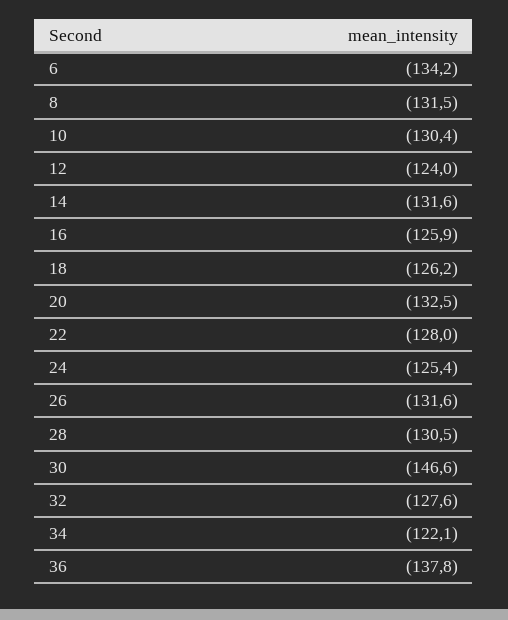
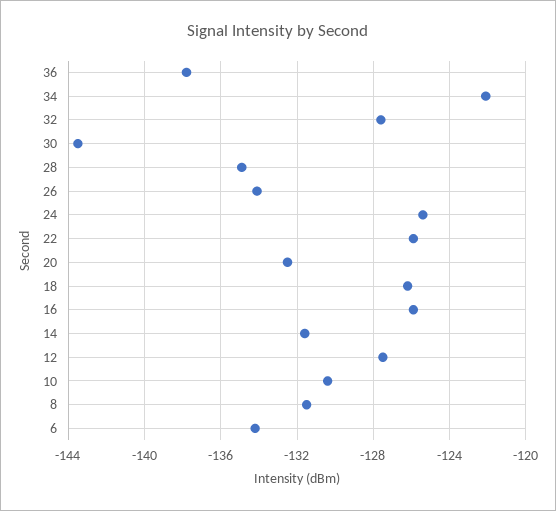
12: -124 -> -127.5
22: -128 -> -126
26: -131.6 -> -134
28: -130.5 -> -135
30: -146.6 -> -143.5

